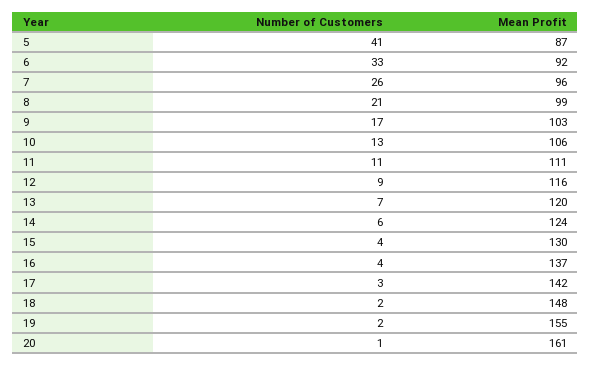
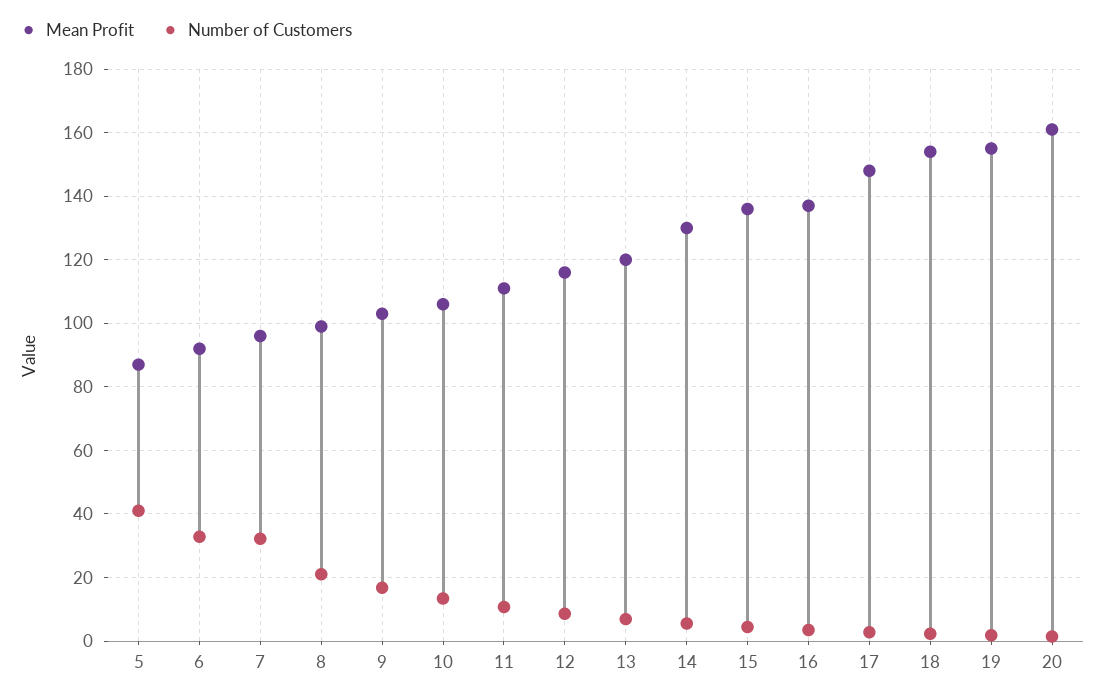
Number of Customers, 7: 26 -> 32
Mean Profit, 14: 124 -> 130
Mean Profit, 15: 130 -> 136
Mean Profit, 17: 142 -> 148
Mean Profit, 18: 148 -> 154

